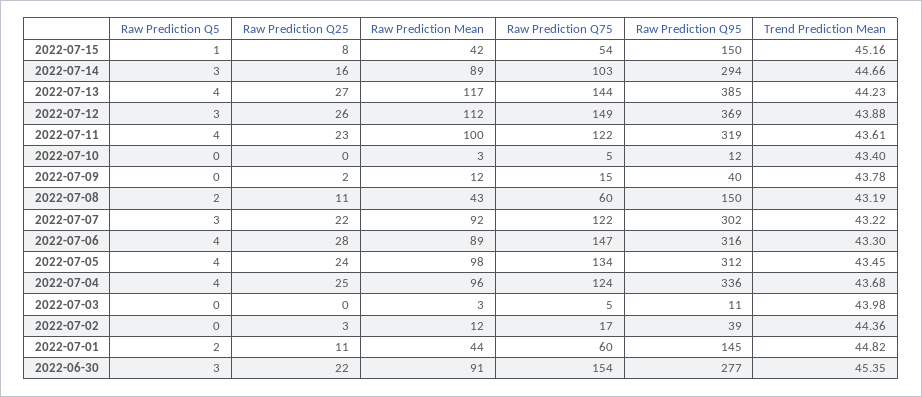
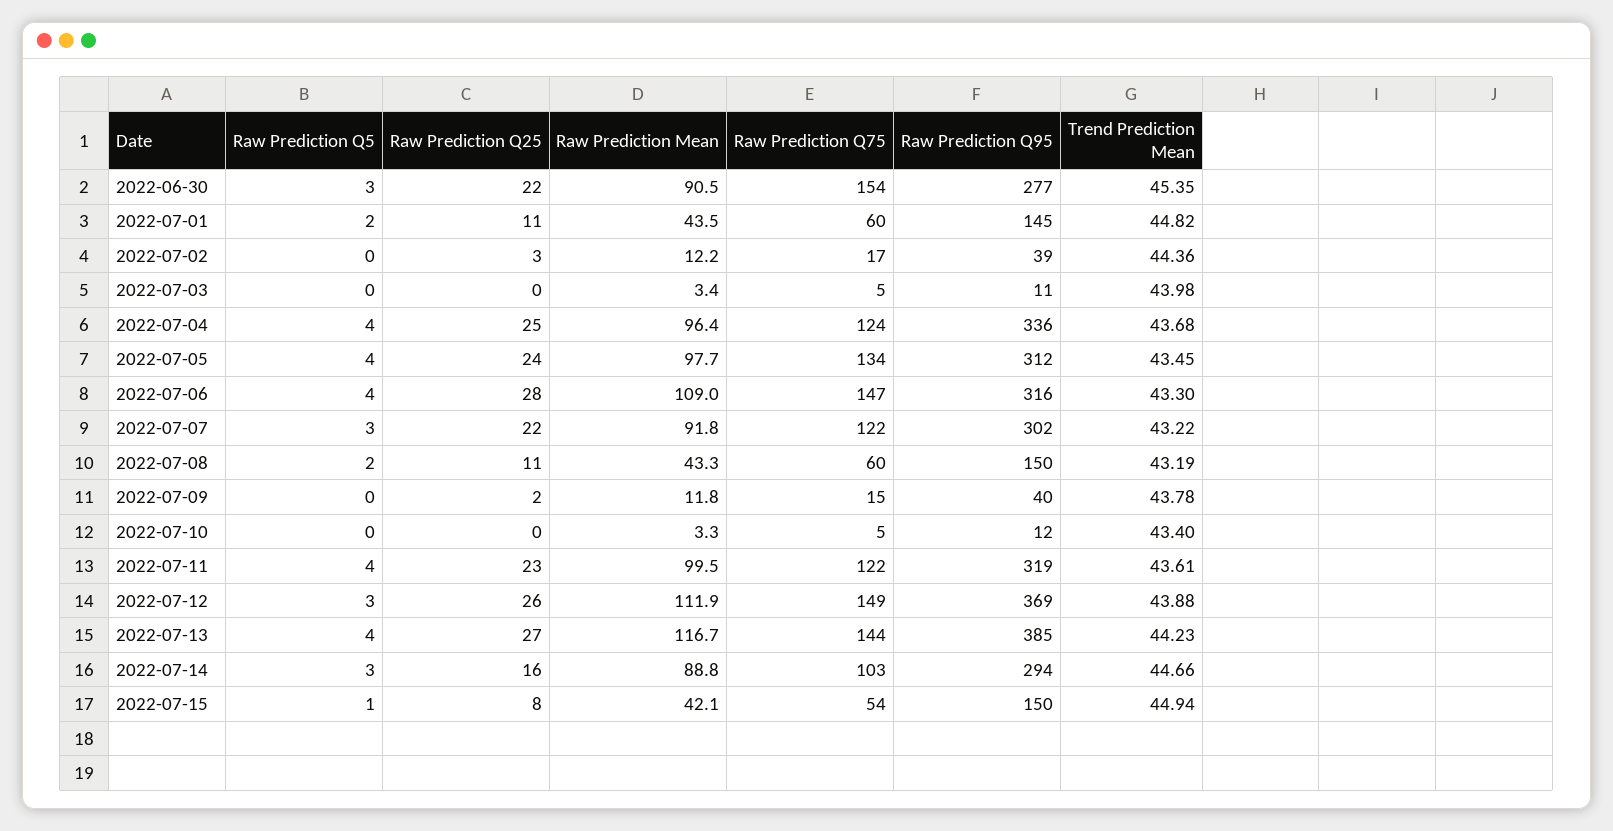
Trend Prediction Mean, 2022-07-15: 45.16 -> 44.94
Raw Prediction Mean, 2022-07-06: 89 -> 109

